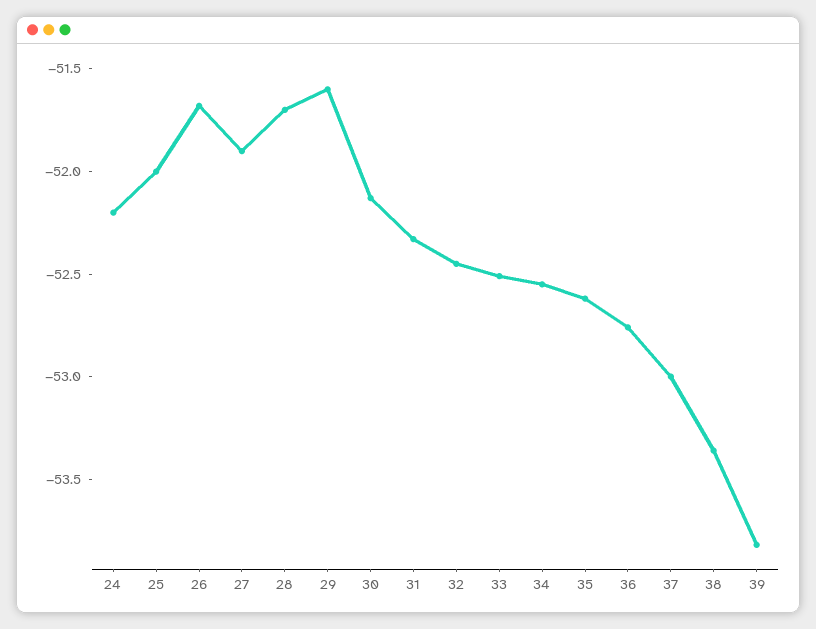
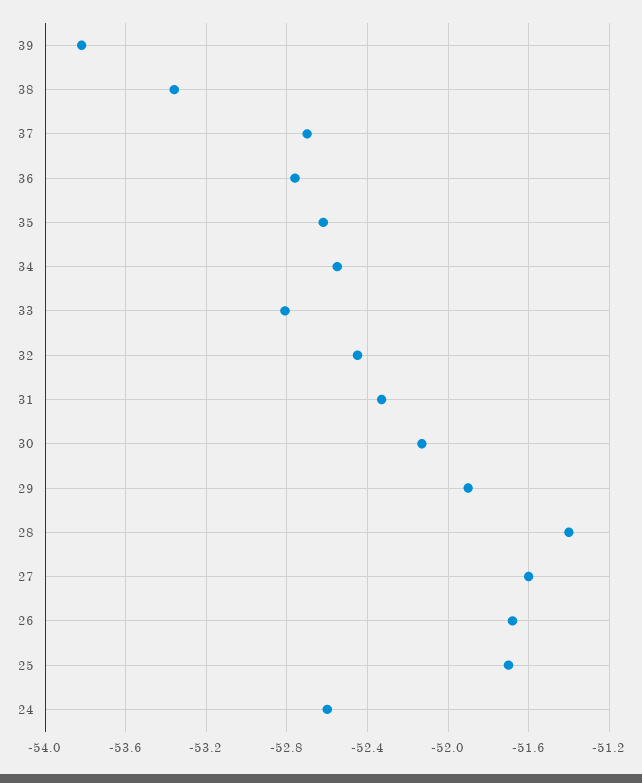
24: -52.2 -> -52.6
25: -52 -> -51.7
27: -51.9 -> -51.6
28: -51.7 -> -51.4
29: -51.6 -> -51.9
33: -52.5 -> -52.8
37: -53 -> -52.7

